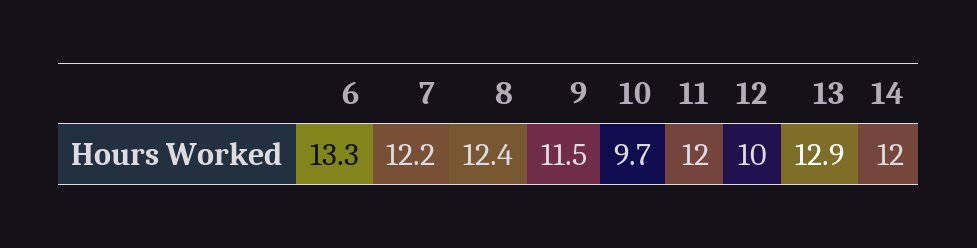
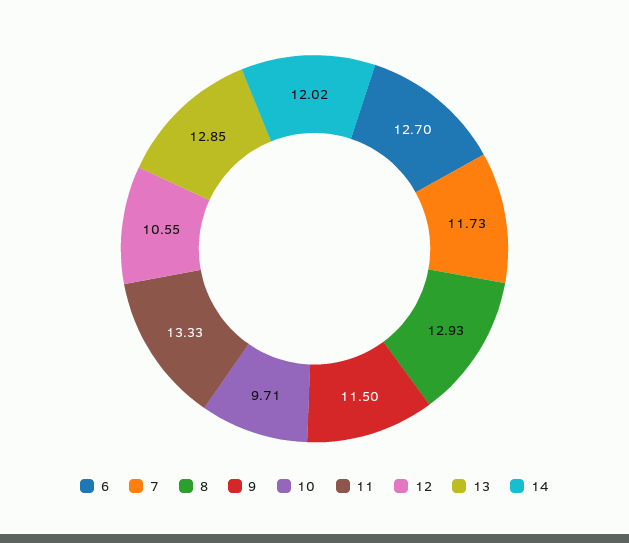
6: 13.3 -> 12.7
7: 12.2 -> 11.73
8: 12.4 -> 12.93
11: 12 -> 13.33
12: 10 -> 10.55

